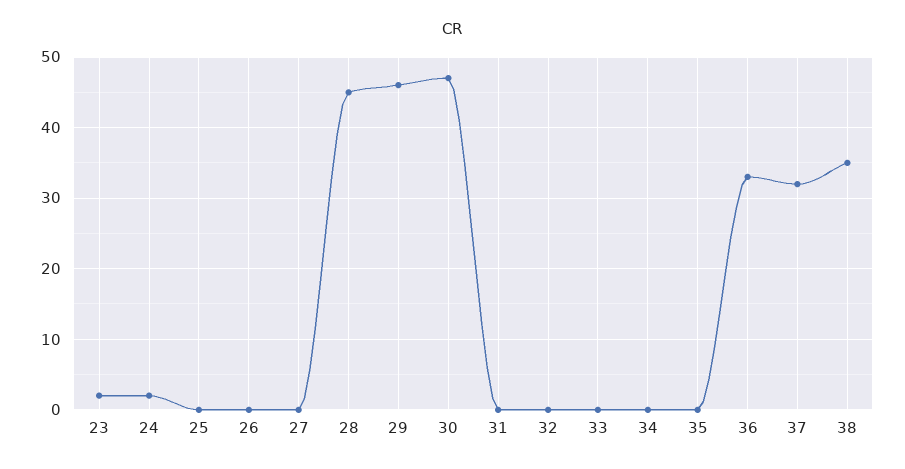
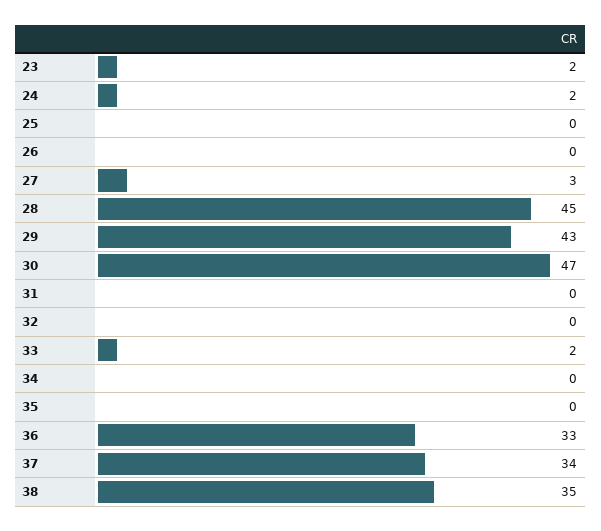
27: 0 -> 3
29: 46 -> 43
33: 0 -> 2
37: 32 -> 34

